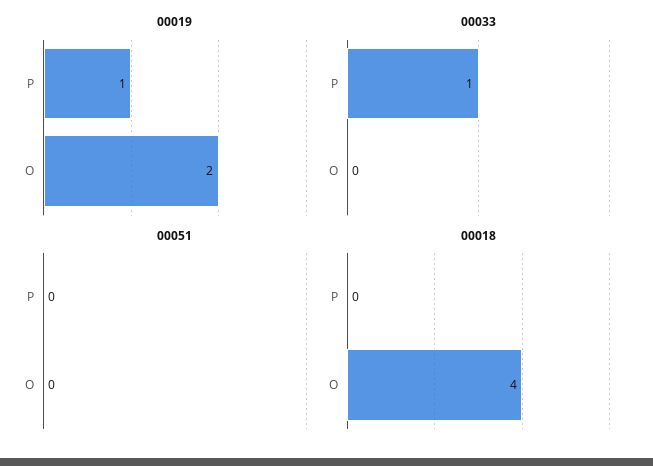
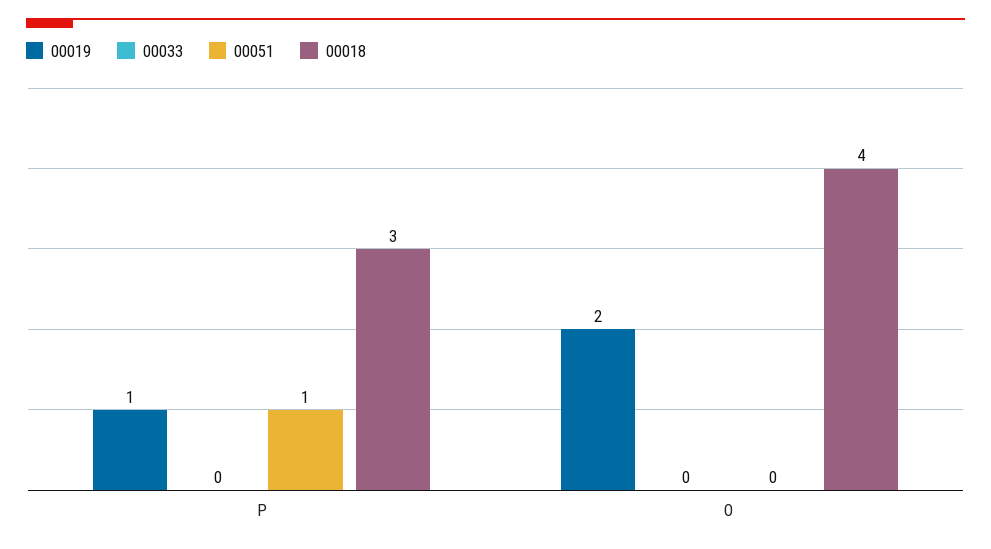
00033, P: 1 -> 0
00051, P: 0 -> 1
00018, P: 0 -> 3

